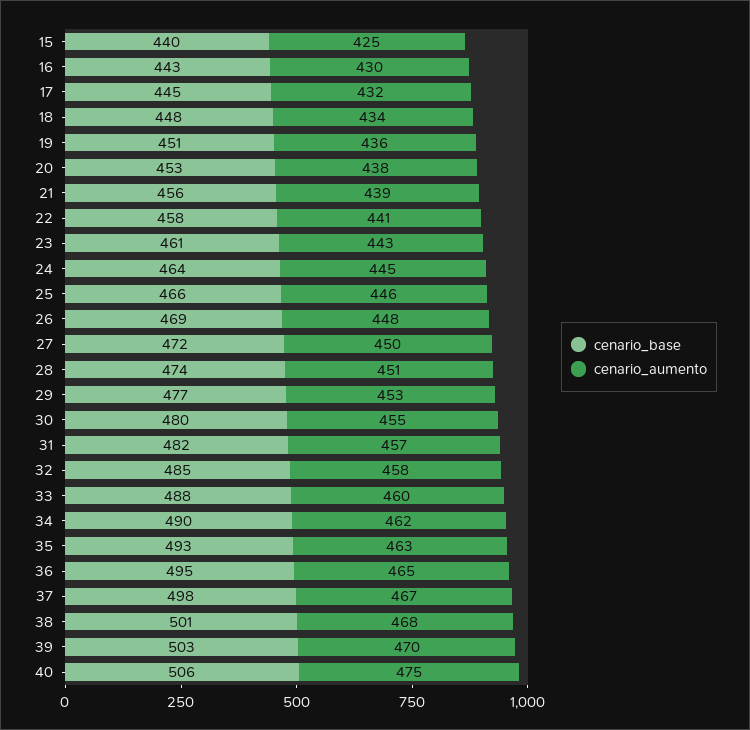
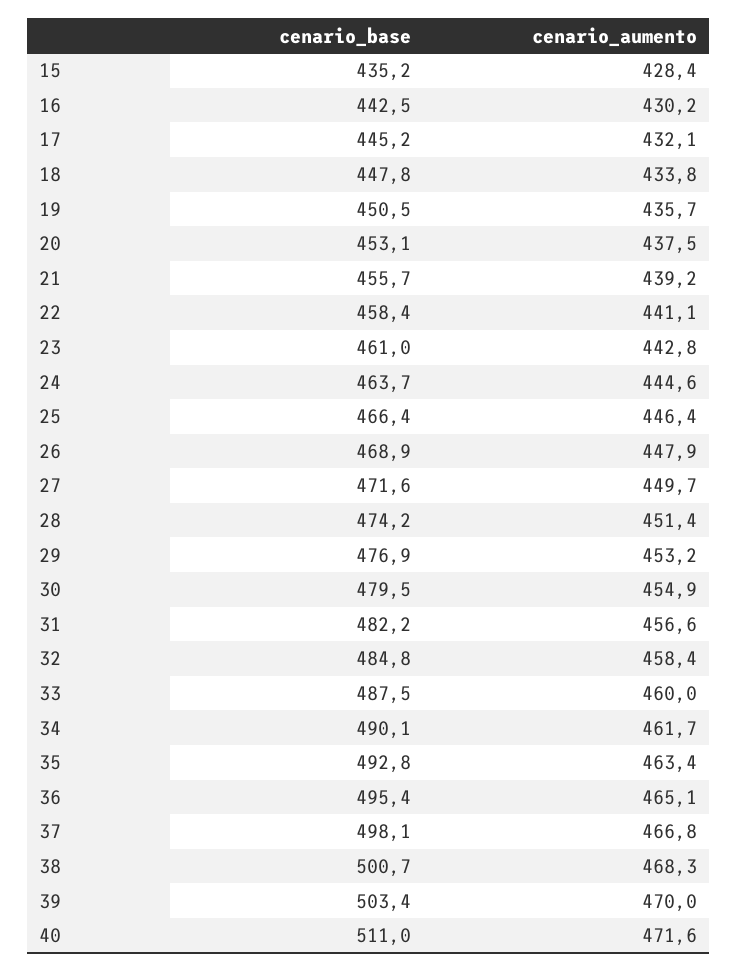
cenario_base, 15: 440 -> 435.2
cenario_aumento, 15: 425 -> 428.4
cenario_base, 40: 506 -> 511
cenario_aumento, 40: 475 -> 471.6

